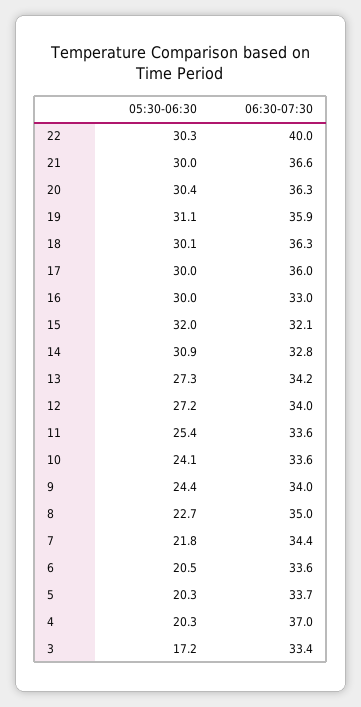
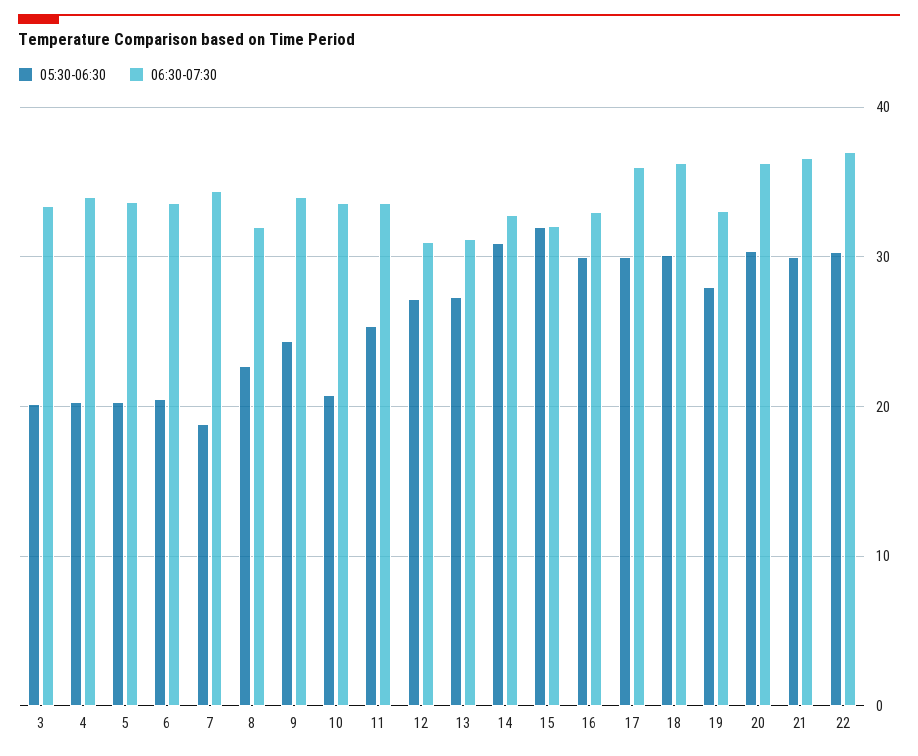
06:30-07:30, 22: 40 -> 37
05:30-06:30, 19: 31.1 -> 28
06:30-07:30, 19: 35.9 -> 33
06:30-07:30, 13: 34.2 -> 31
06:30-07:30, 12: 34 -> 31
05:30-06:30, 10: 24.1 -> 21
06:30-07:30, 8: 35 -> 32
05:30-06:30, 7: 21.8 -> 19
06:30-07:30, 4: 37 -> 34
05:30-06:30, 3: 17.2 -> 20

